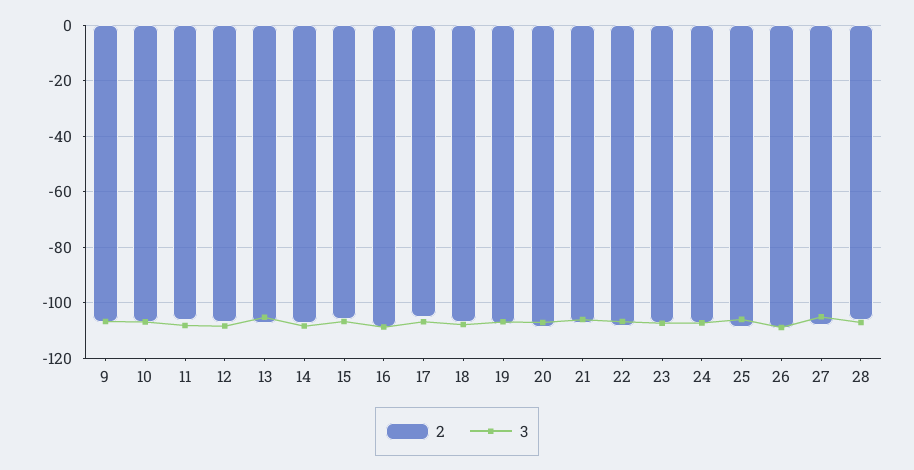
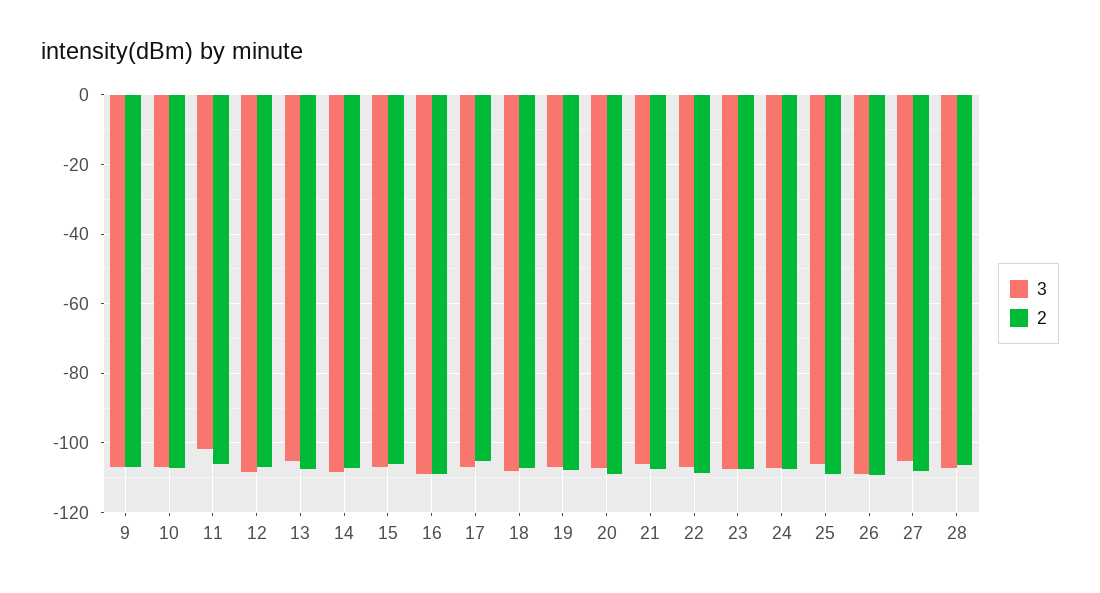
3, 11: -107.5 -> -102

